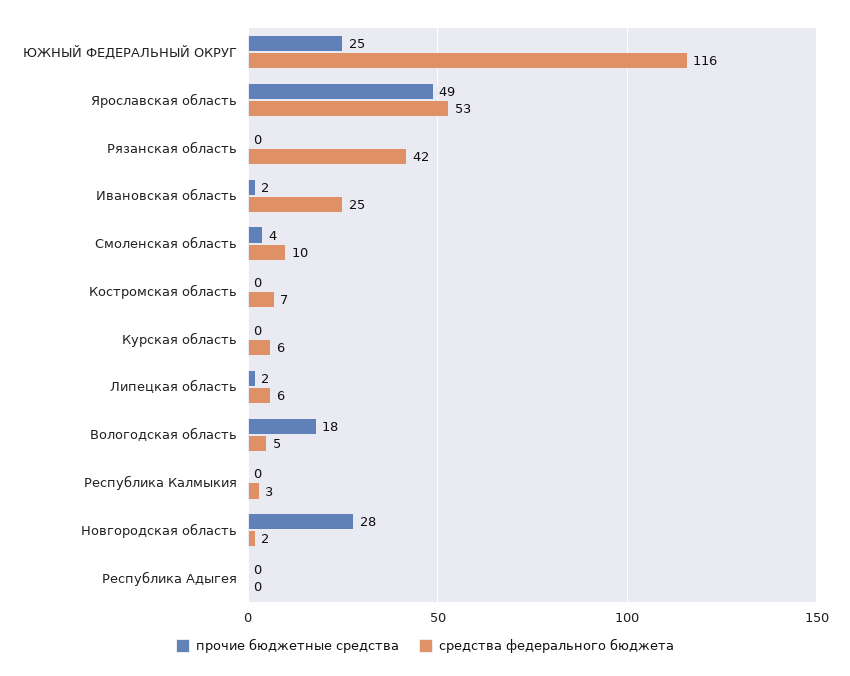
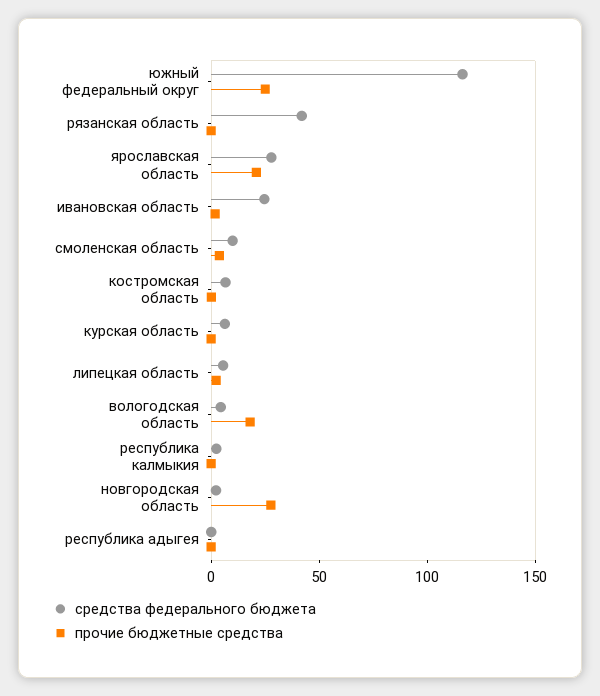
прочие бюджетные средства, Ярославская область: 49 -> 20
средства федерального бюджета, Ярославская область: 53 -> 30

